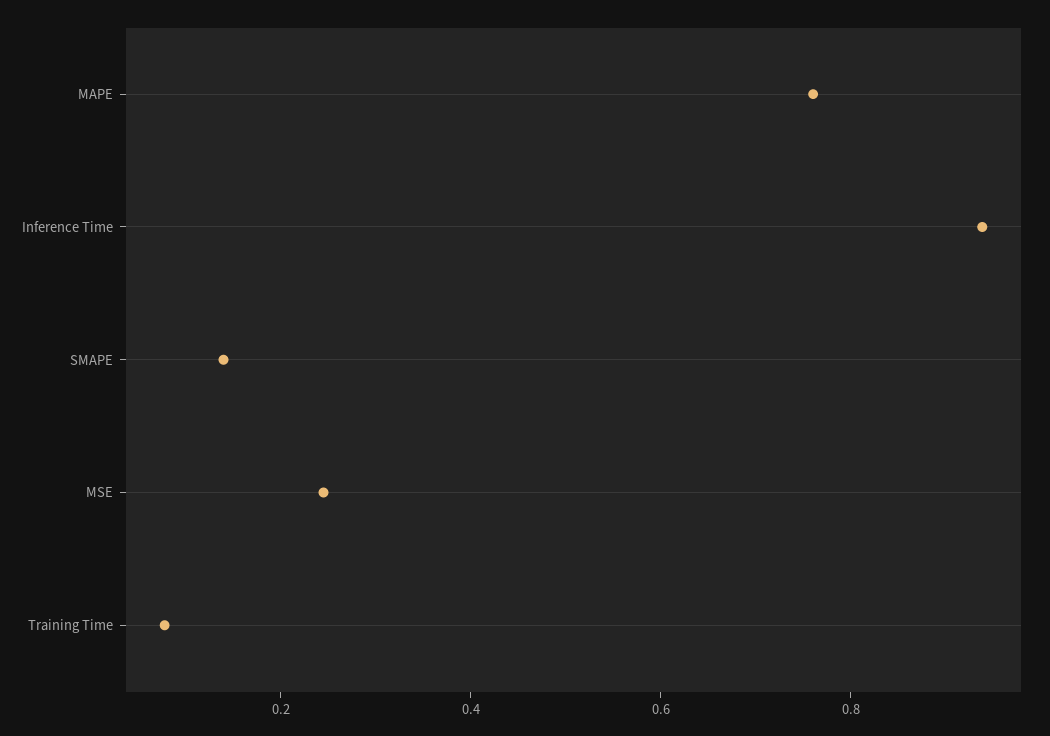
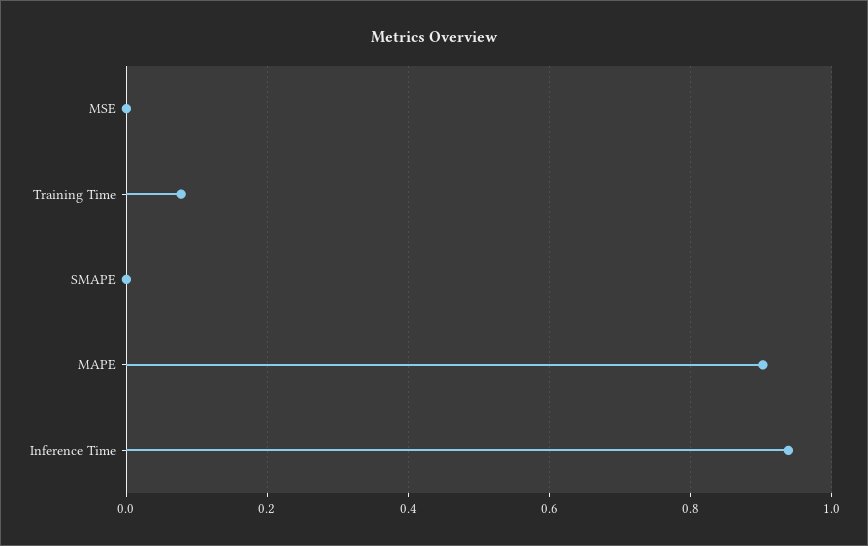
MAPE: 0.75 -> 0.9
SMAPE: 0.15 -> 0
MSE: 0.25 -> 0

